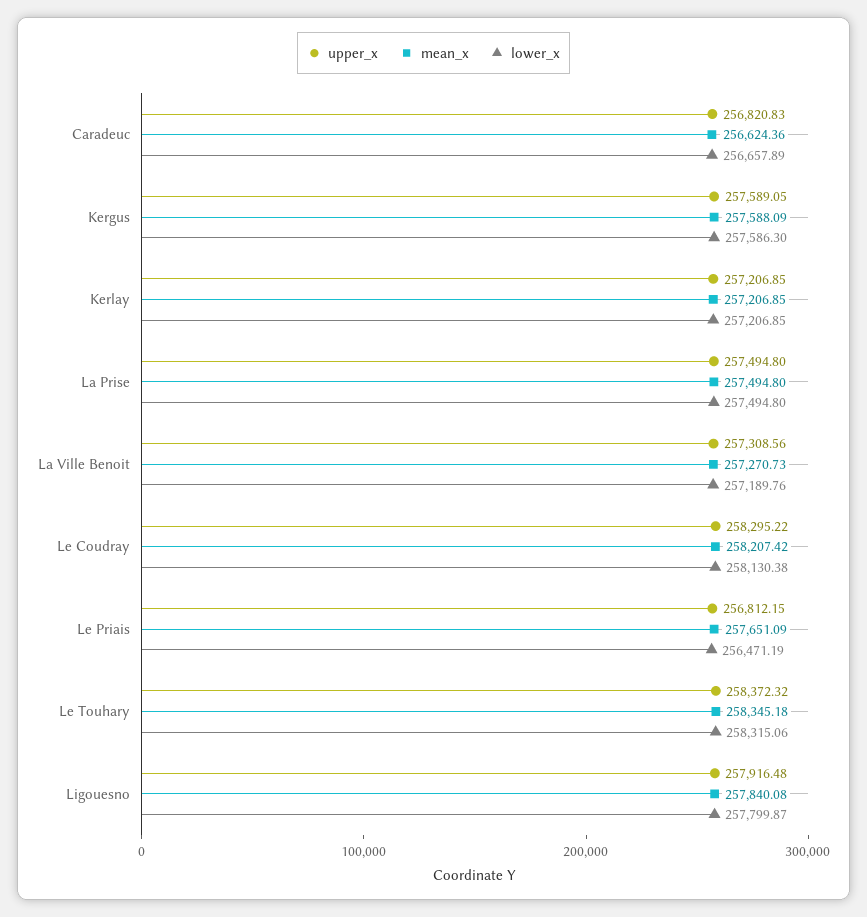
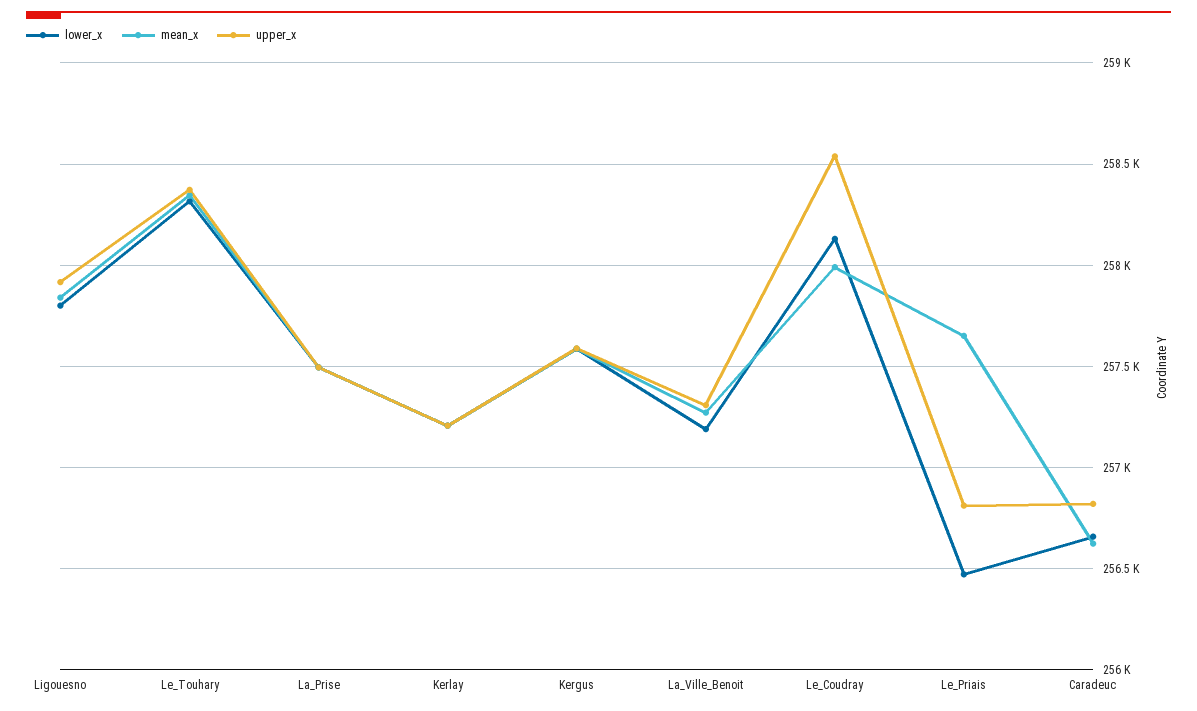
upper_x, Le Coudray: 258295.22 -> 258550
mean_x, Le Coudray: 258207.42 -> 258000

